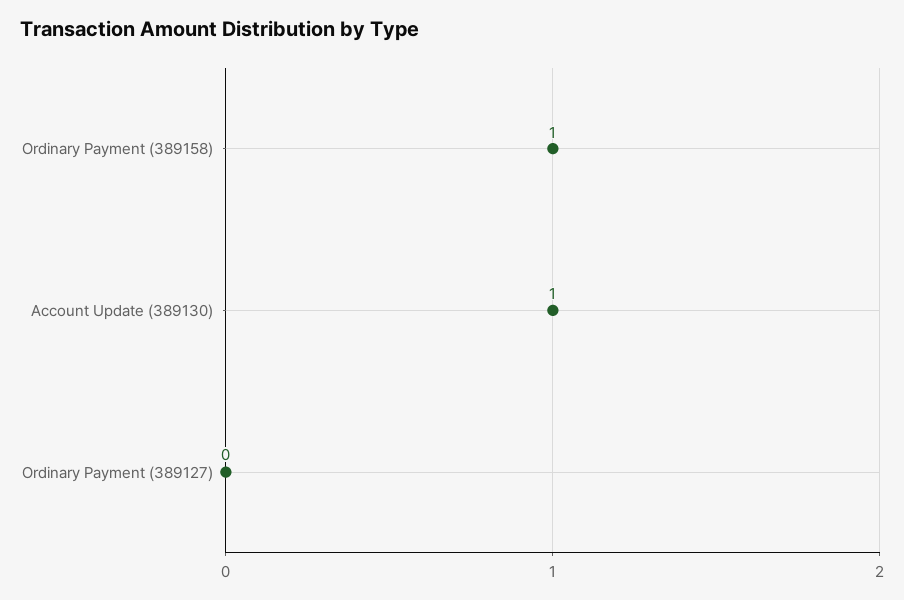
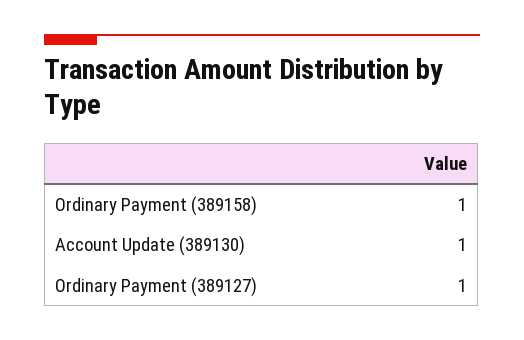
Ordinary Payment (389127): 0 -> 1

